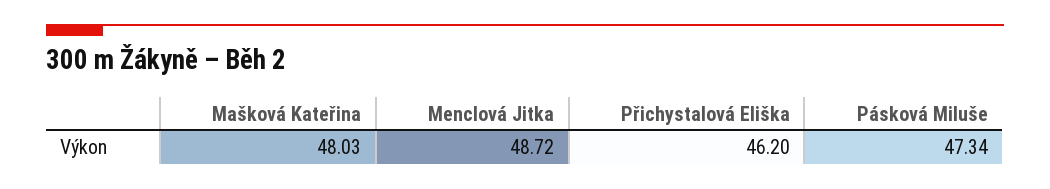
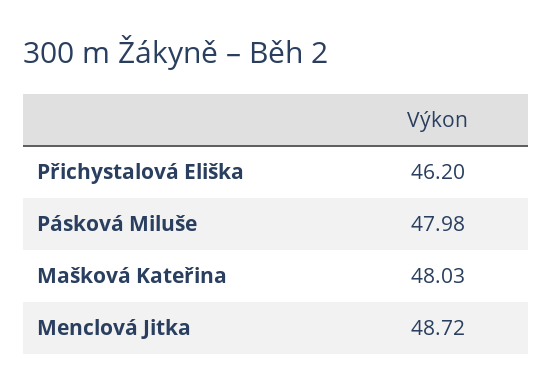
Pásková Miluše: 47.34 -> 47.98

